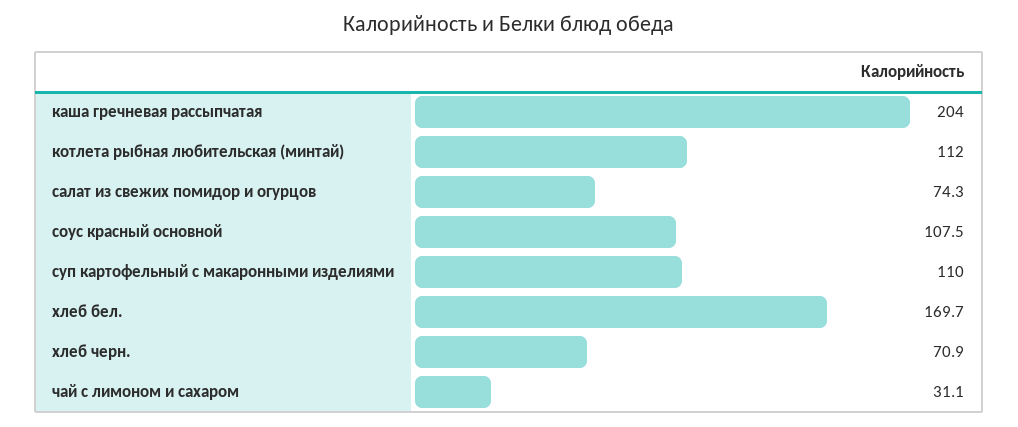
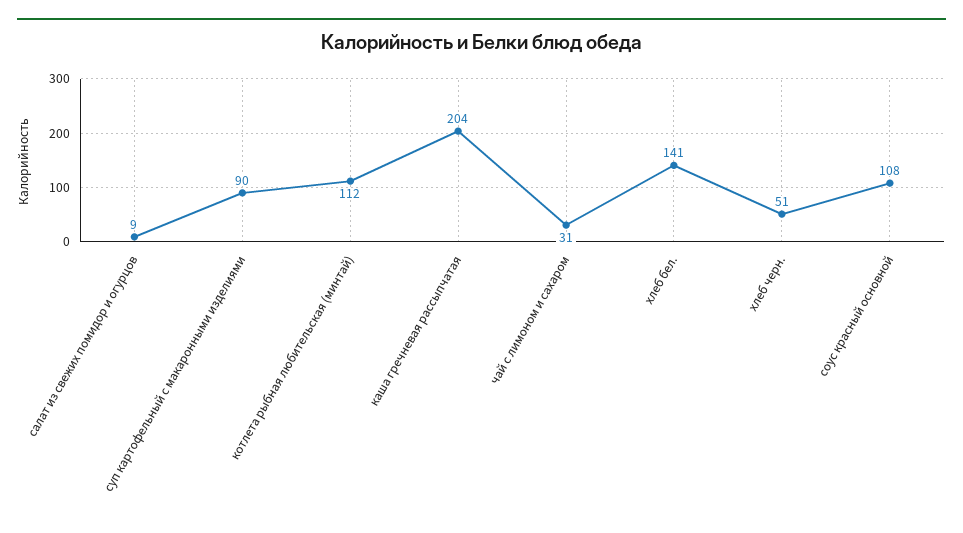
салат из свежих помидор и огурцов: 74.3 -> 9
суп картофельный с макаронными изделиями: 110 -> 90
хлеб бел.: 169.7 -> 141
хлеб черн.: 70.9 -> 51

